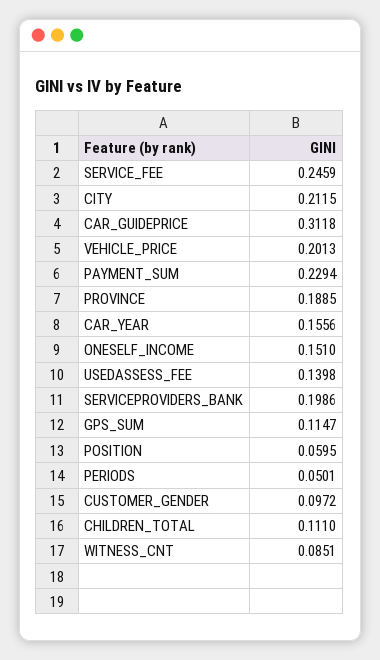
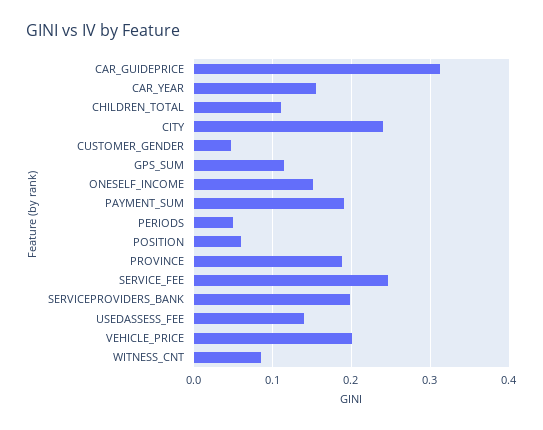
CITY: 0.2115 -> 0.24
PAYMENT_SUM: 0.2294 -> 0.19
CUSTOMER_GENDER: 0.0972 -> 0.05

